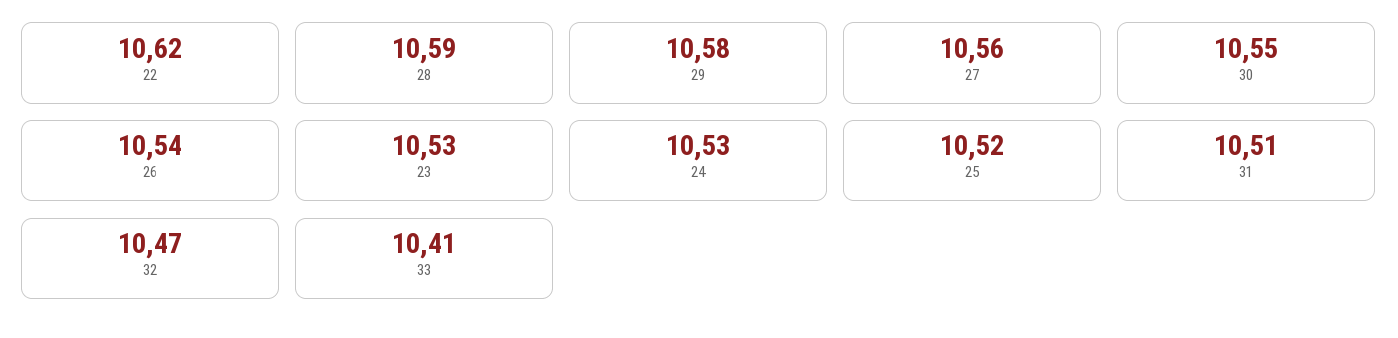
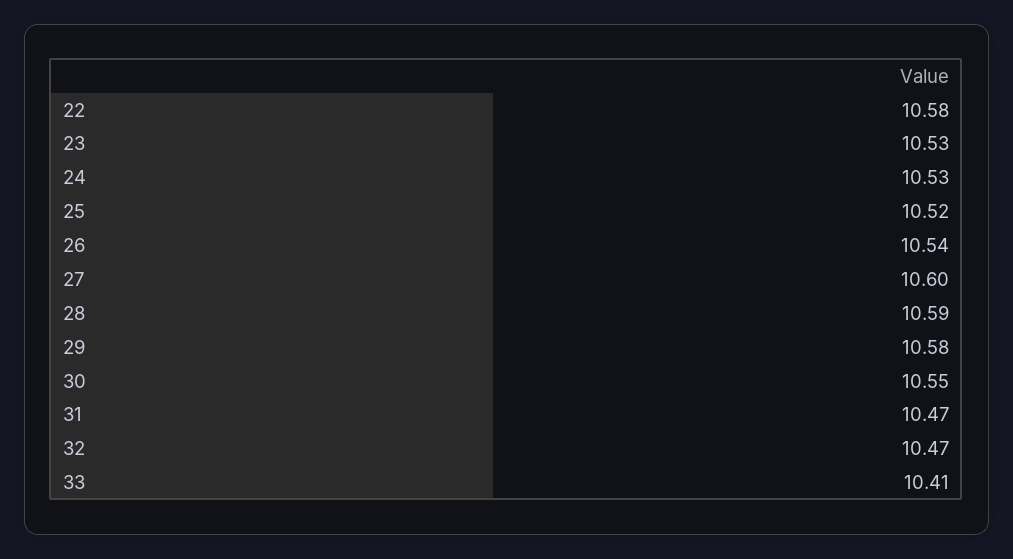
22: 10.62 -> 10.58
27: 10.56 -> 10.6
31: 10.51 -> 10.47

